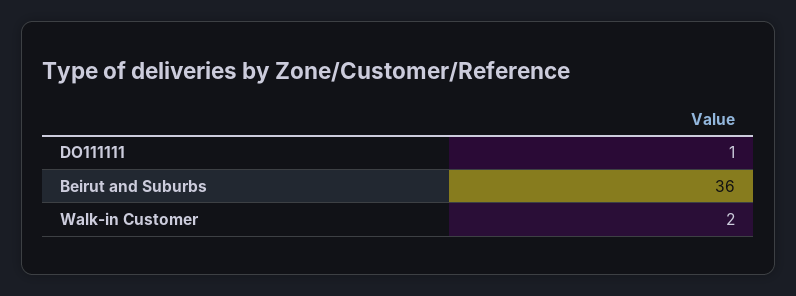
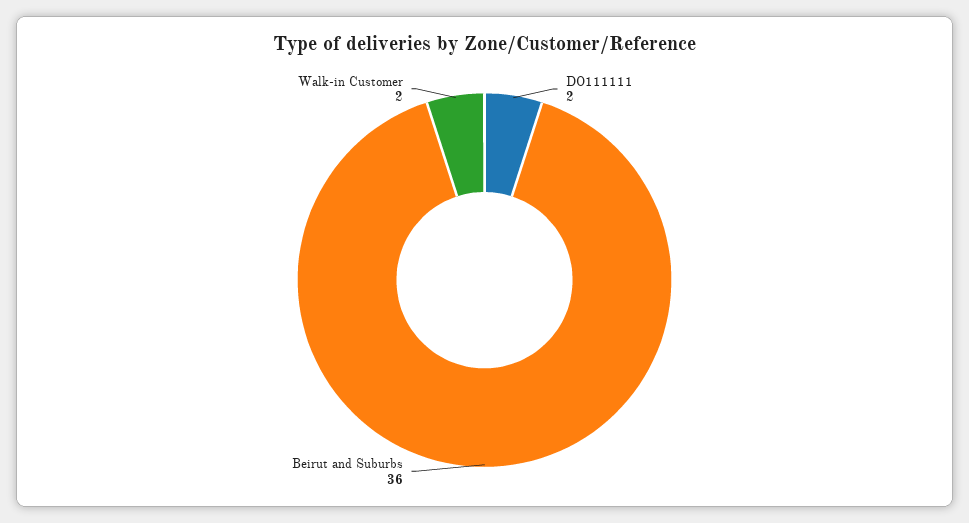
DO111111: 1 -> 2

